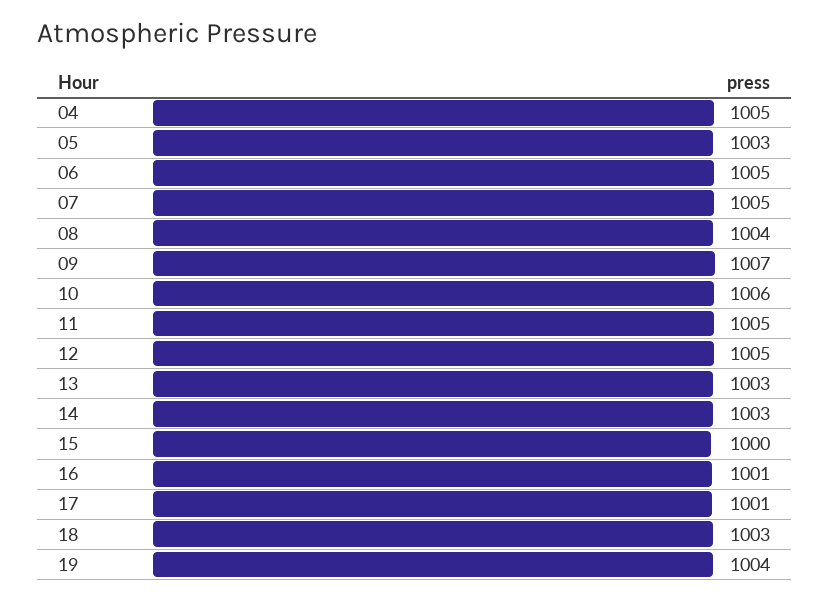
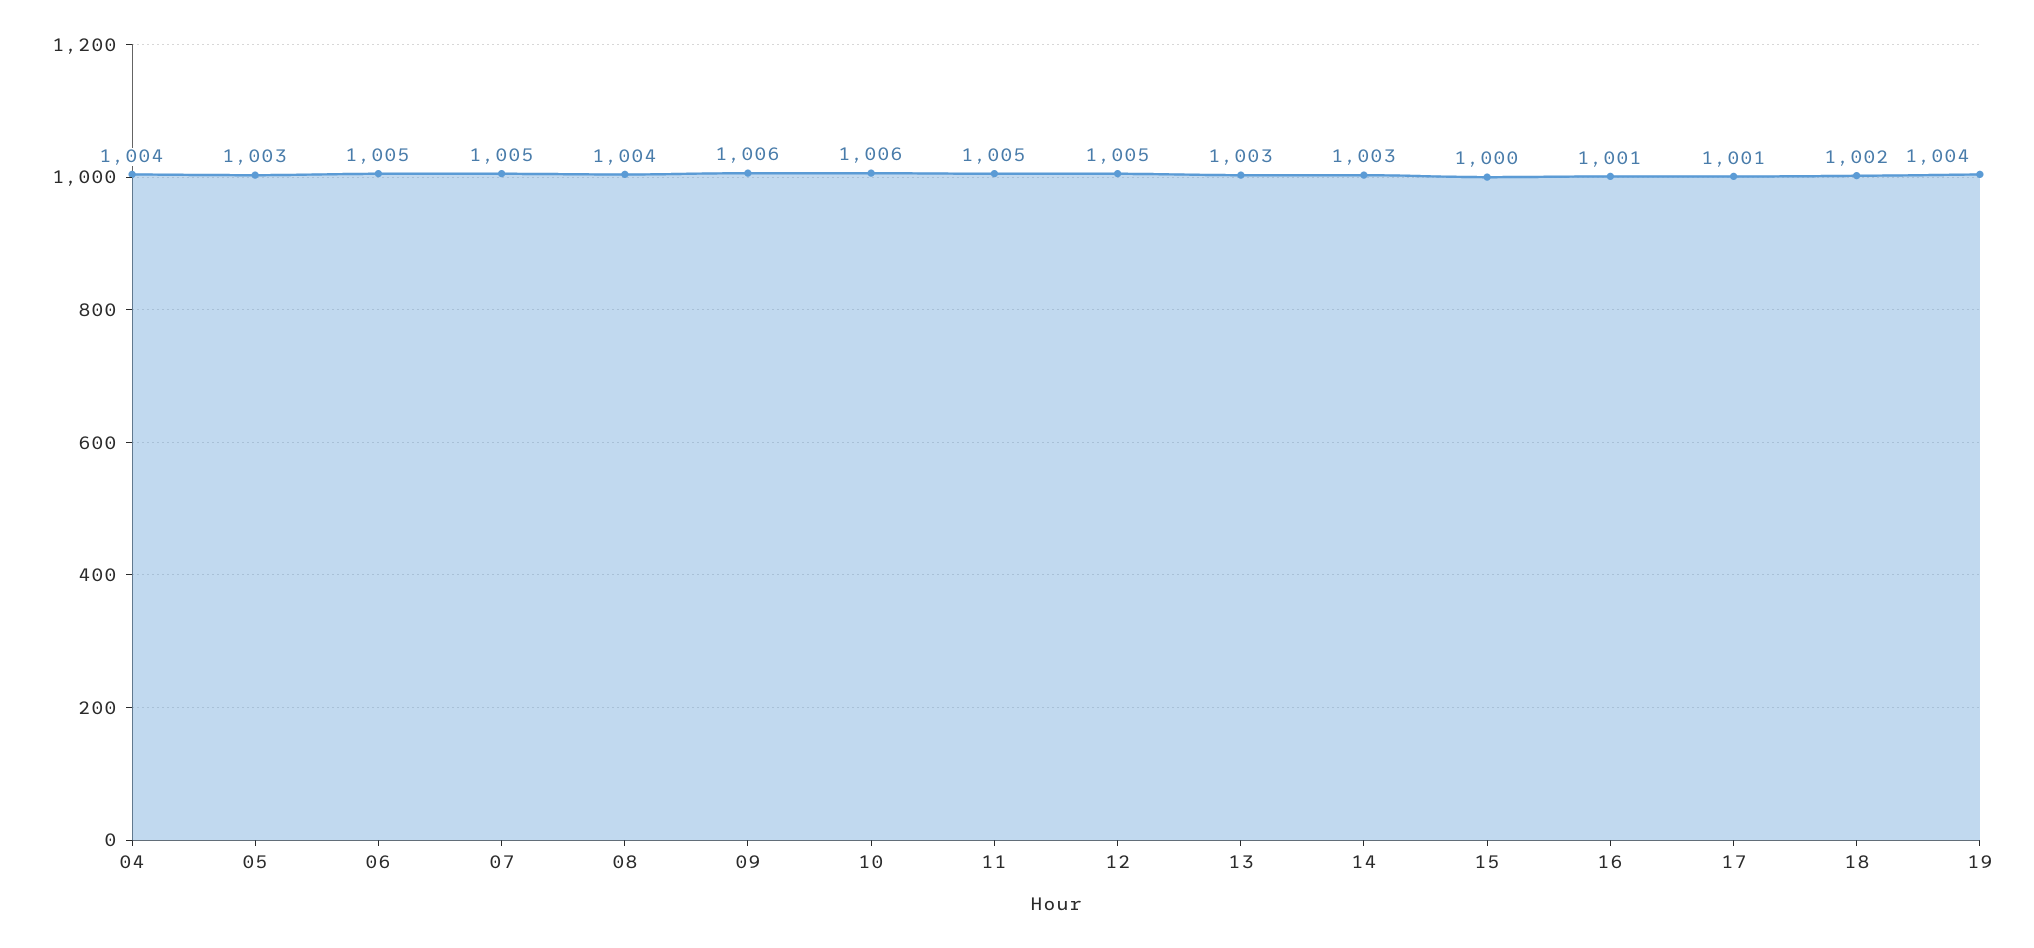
04: 1005 -> 1004
09: 1007 -> 1006
18: 1003 -> 1002

